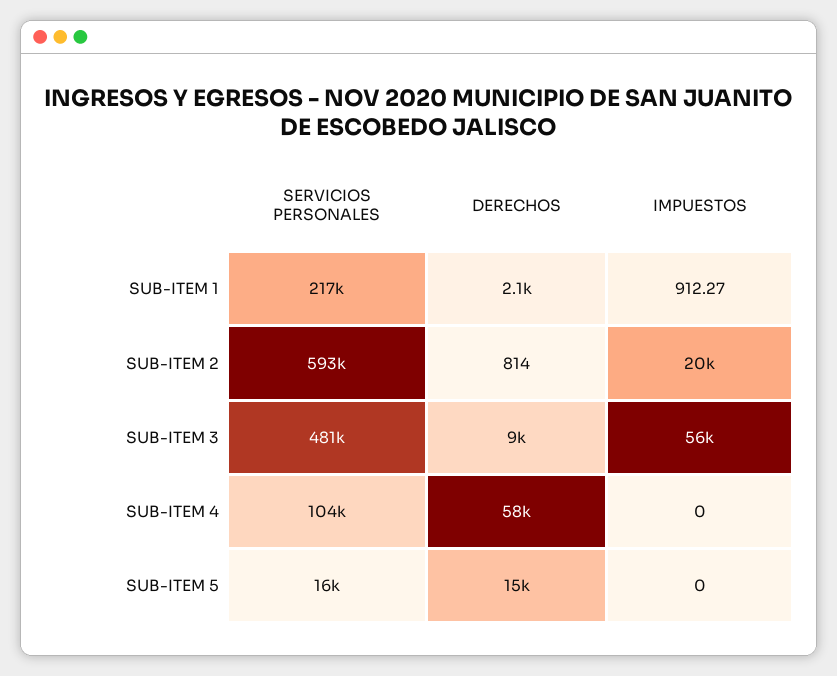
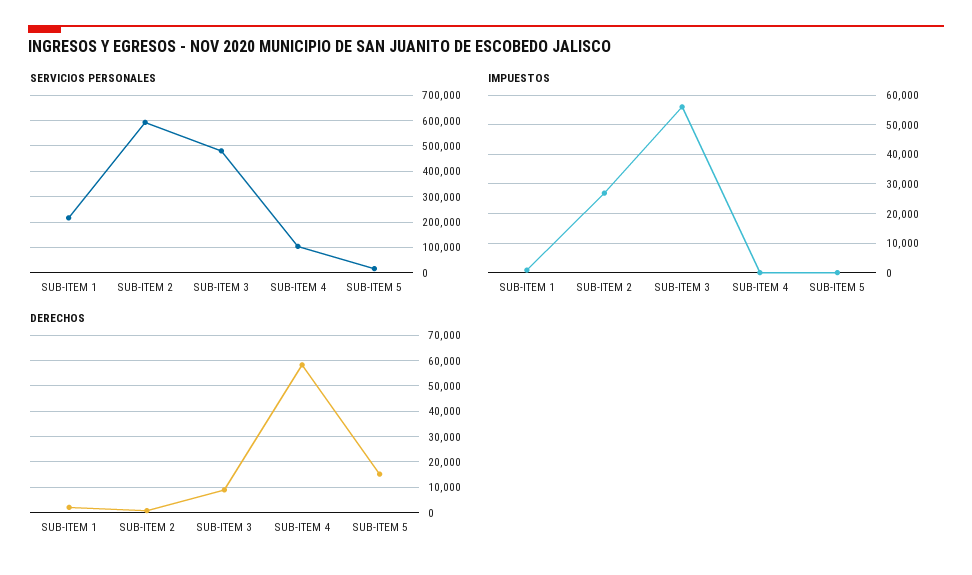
IMPUESTOS, SUB-ITEM 2: 20000 -> 27500

